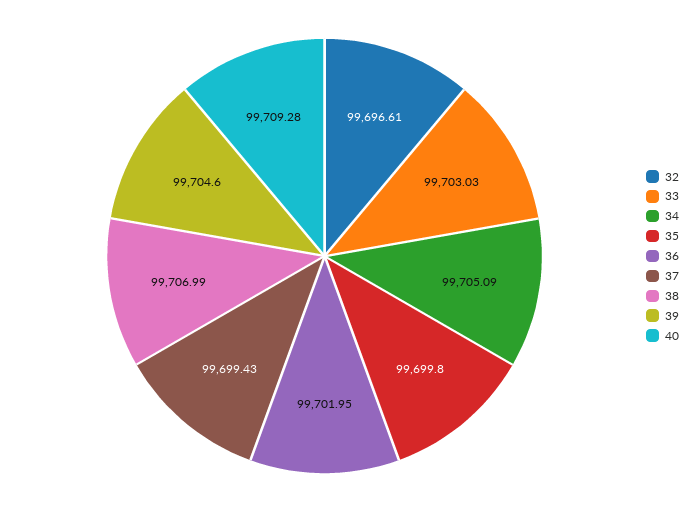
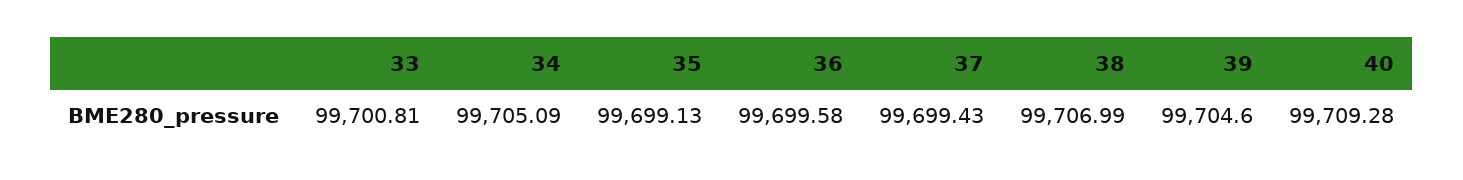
32: 99696.61 -> none
33: 99703.03 -> 99700.81
35: 99699.8 -> 99699.13
36: 99701.95 -> 99699.58

